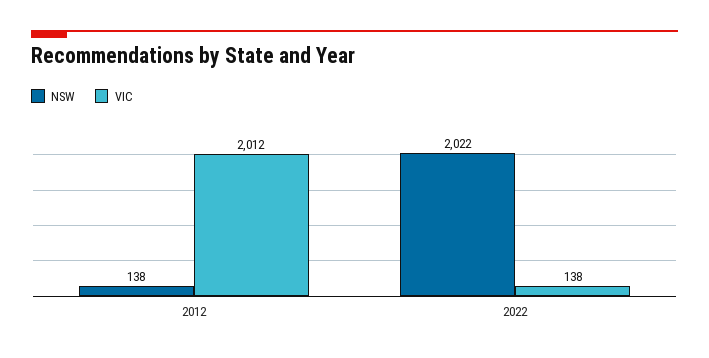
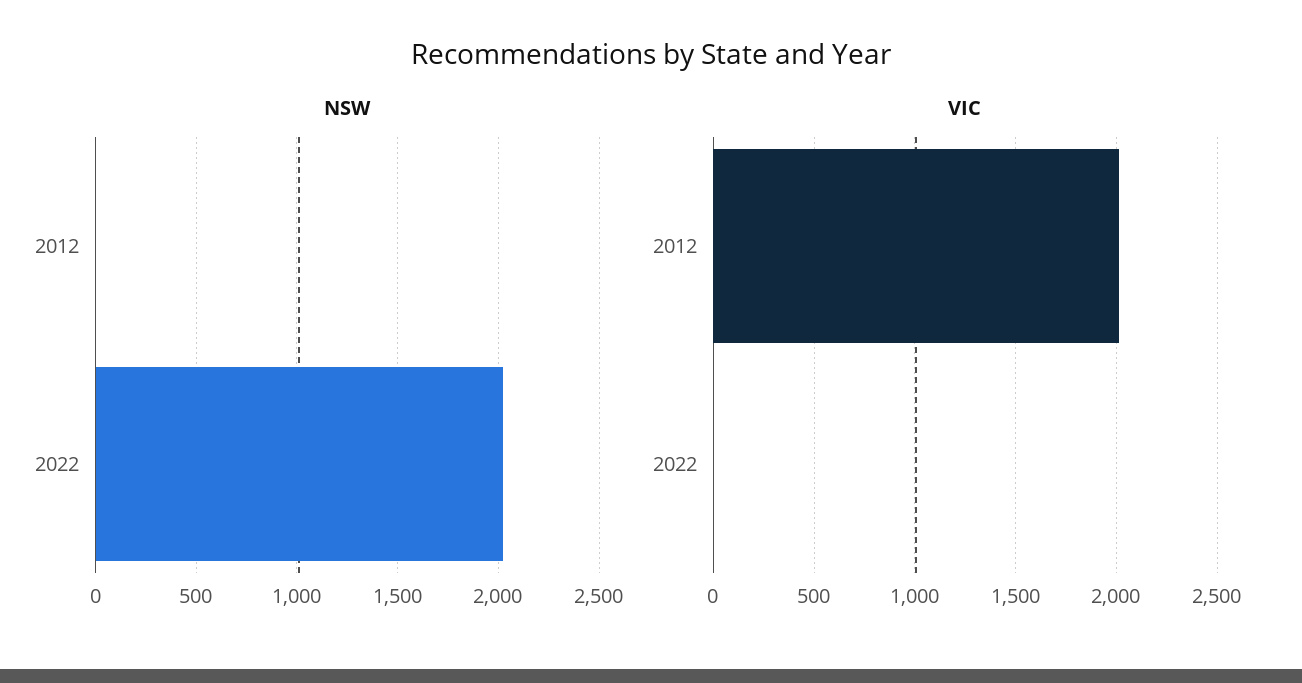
NSW, 2012: 138 -> 0
VIC, 2022: 138 -> 0

